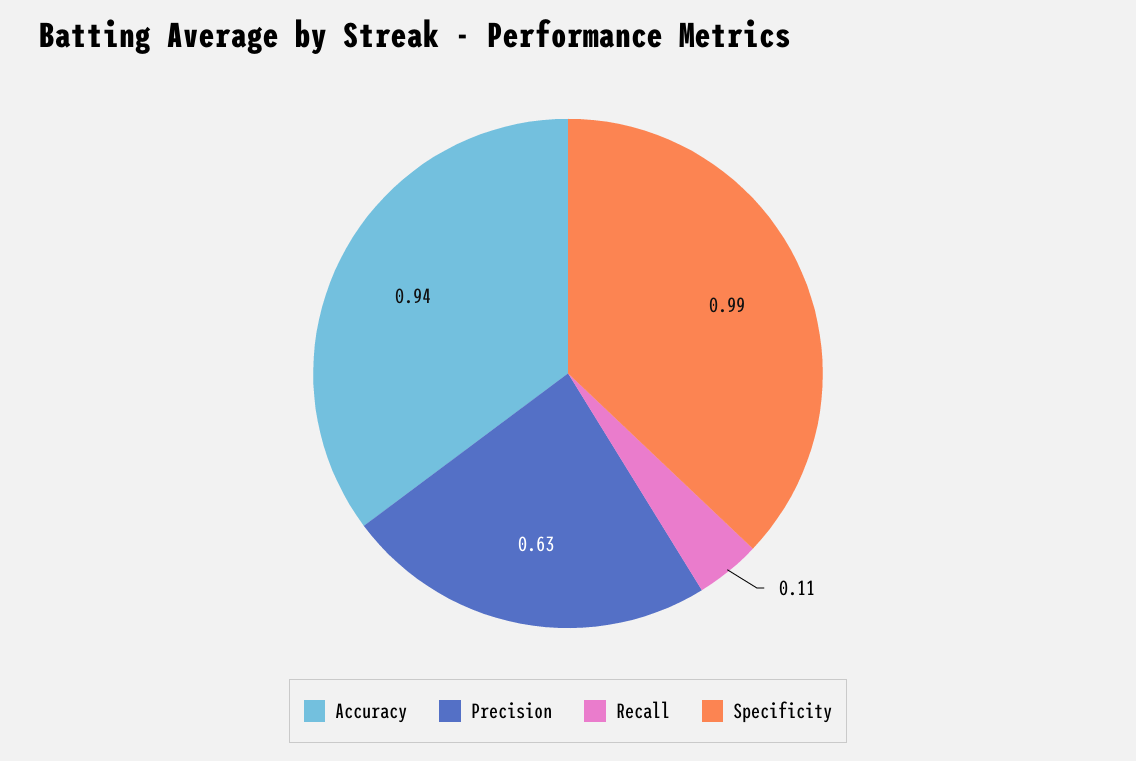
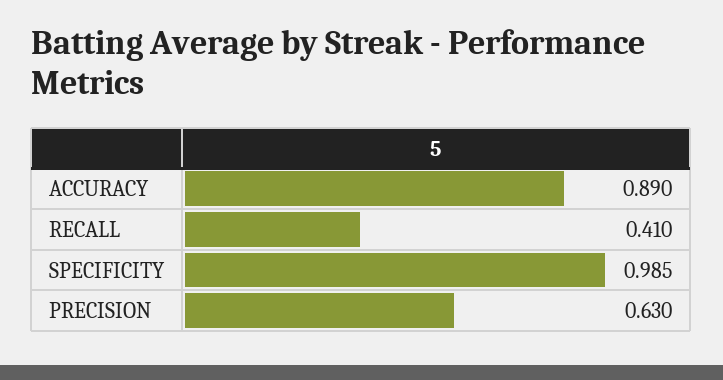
Accuracy: 0.94 -> 0.89
Recall: 0.11 -> 0.41

